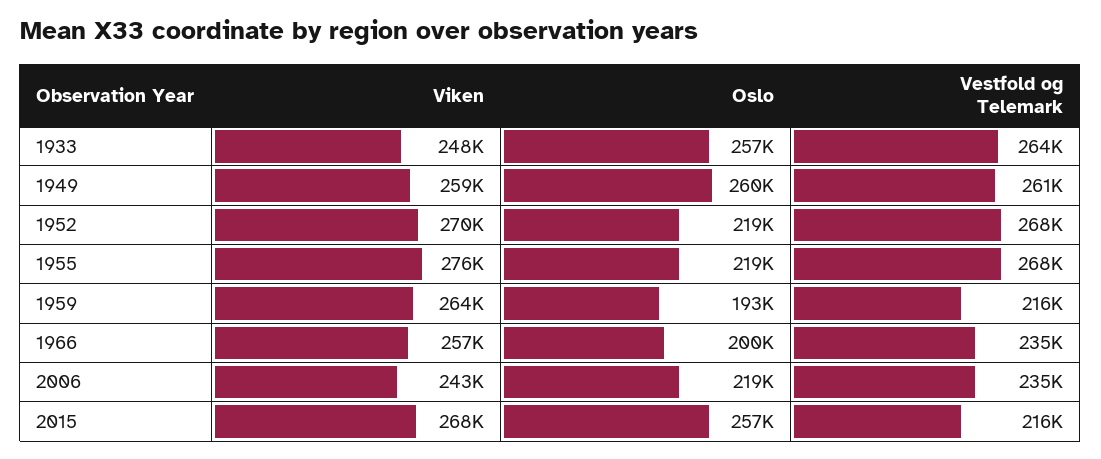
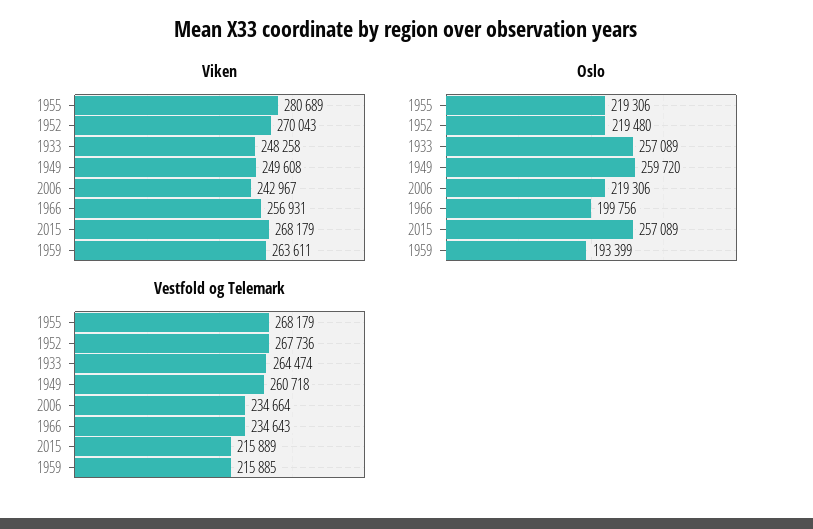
Viken, 1949: 259000 -> 249608
Viken, 1955: 276000 -> 280689

